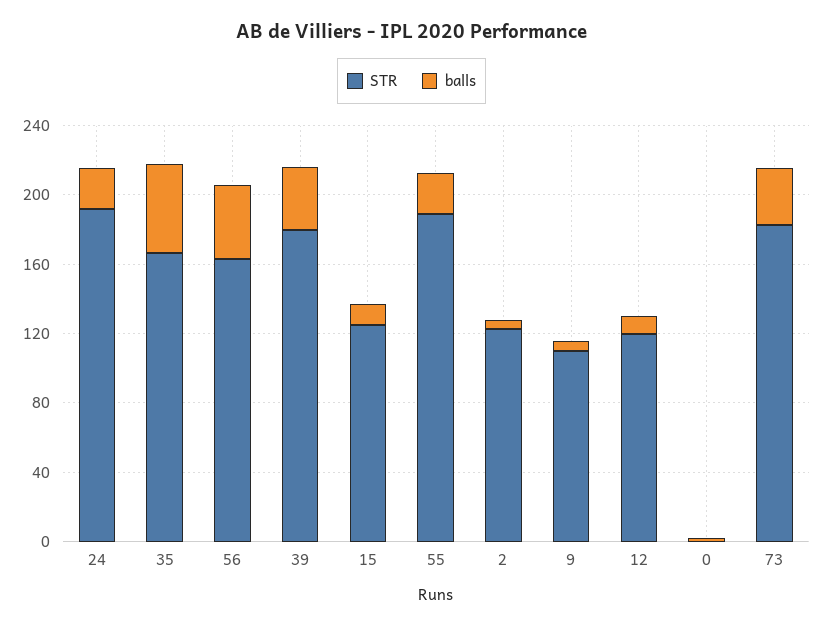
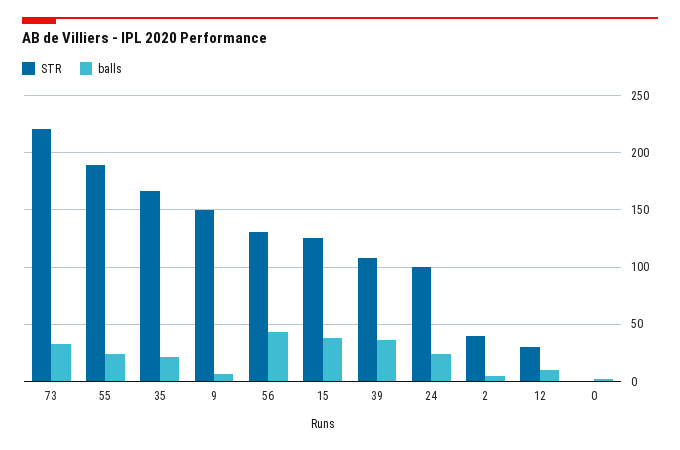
STR, 24: 190 -> 100
balls, 35: 50 -> 20
STR, 56: 160 -> 130
STR, 39: 180 -> 110
balls, 15: 10 -> 40
STR, 2: 120 -> 40
STR, 9: 110 -> 150
STR, 12: 120 -> 30
STR, 73: 180 -> 220

